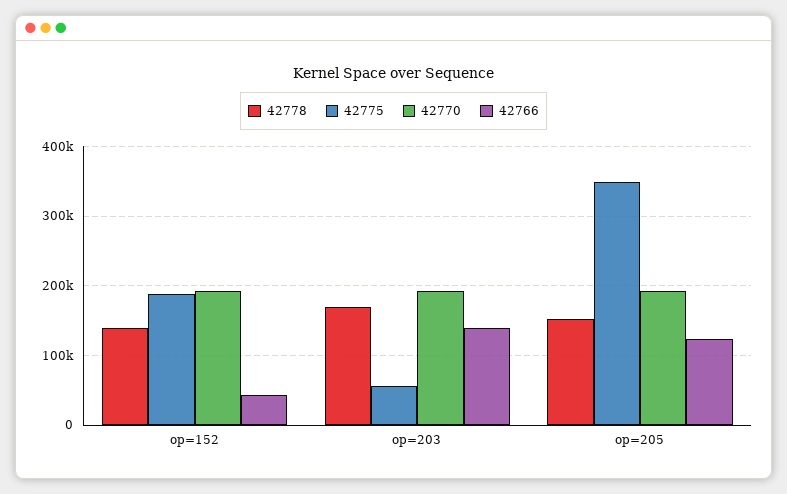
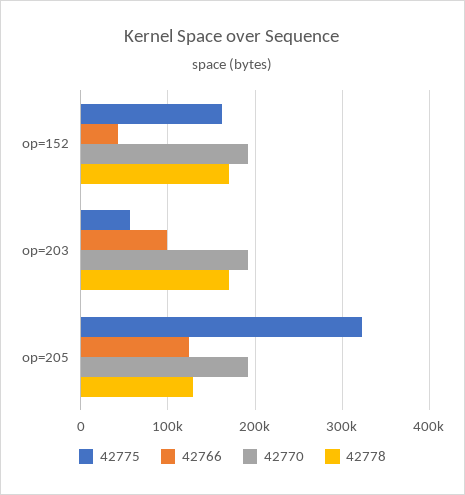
42778, op=152: 140000 -> 170000
42775, op=152: 190000 -> 160000
42766, op=203: 140000 -> 100000
42778, op=205: 150000 -> 130000
42775, op=205: 350000 -> 320000

